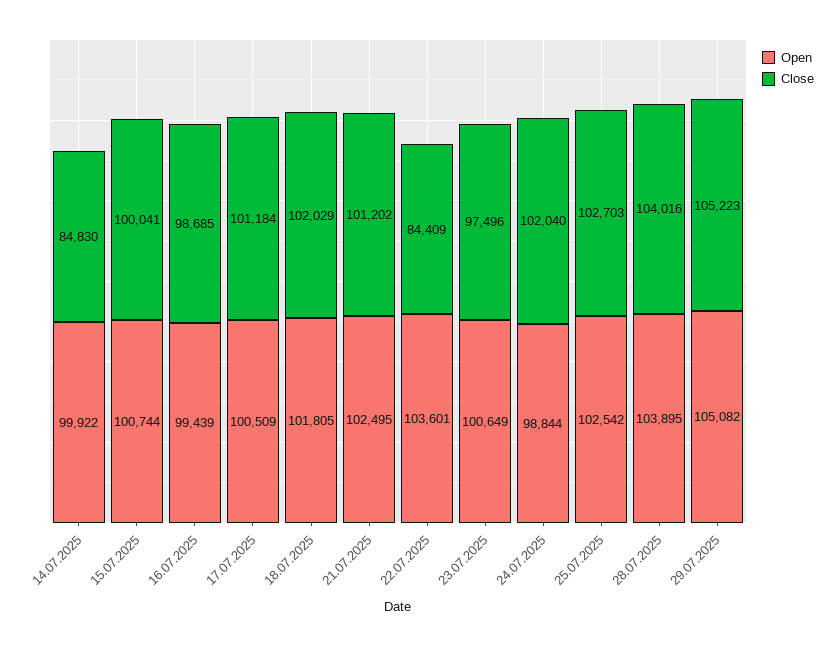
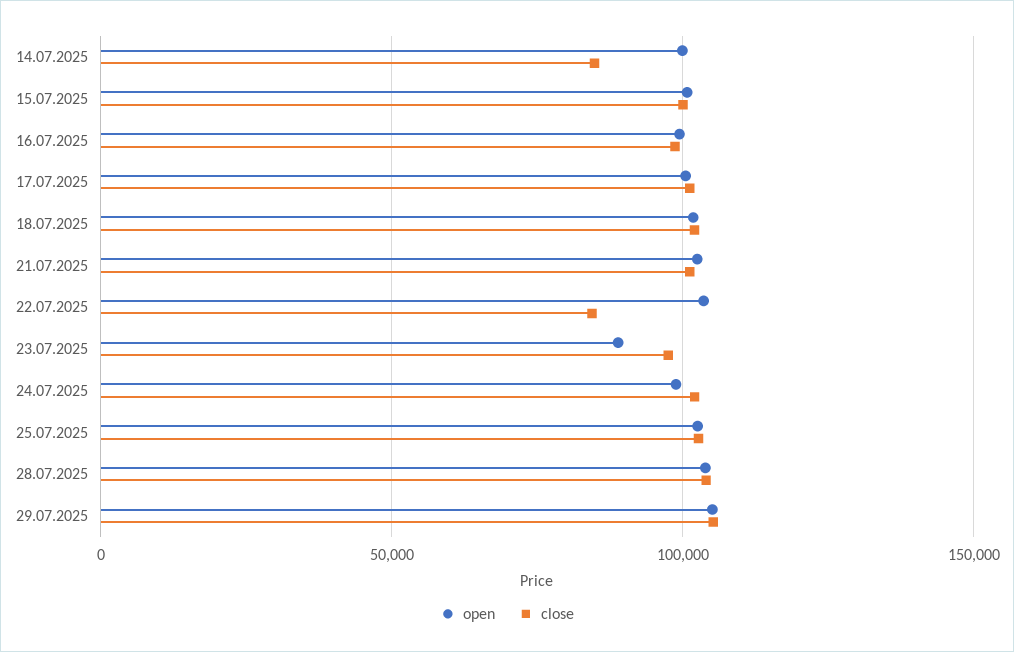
Open, 23.07.2025: 100649 -> 90000

